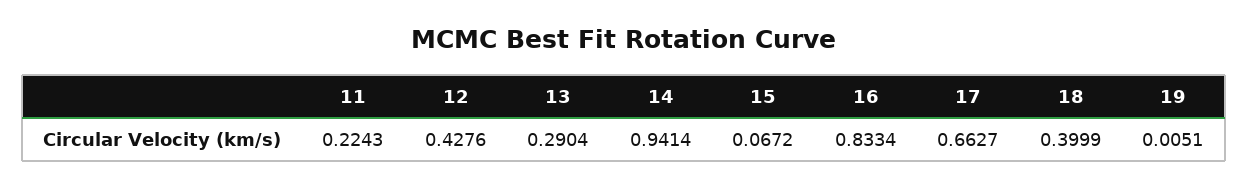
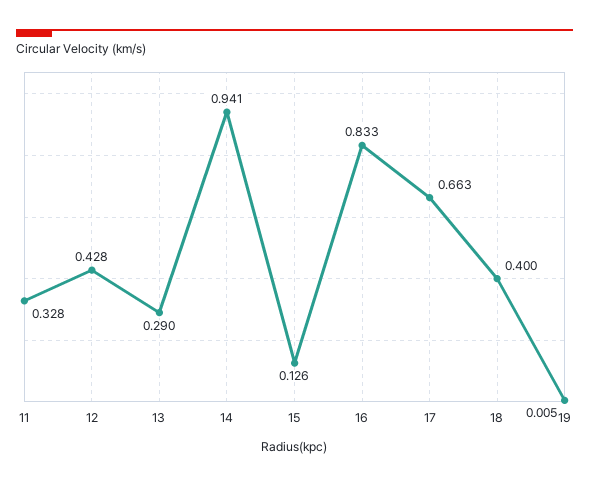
11: 0.2243 -> 0.328
15: 0.0672 -> 0.126

